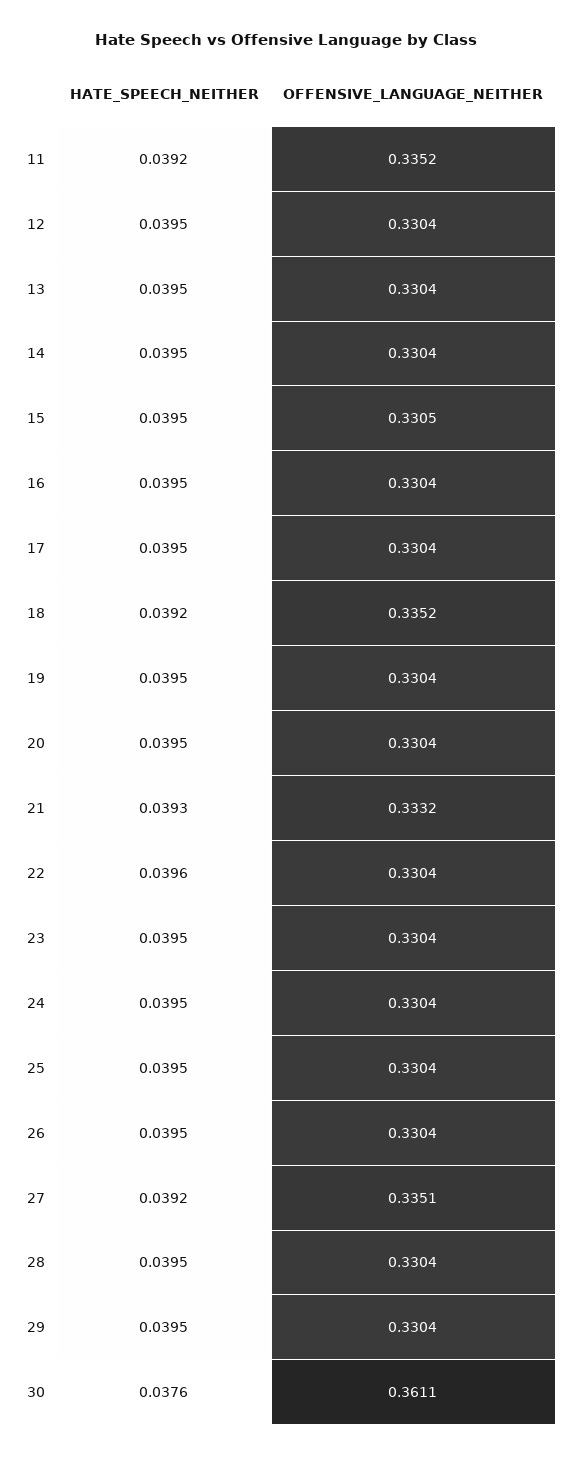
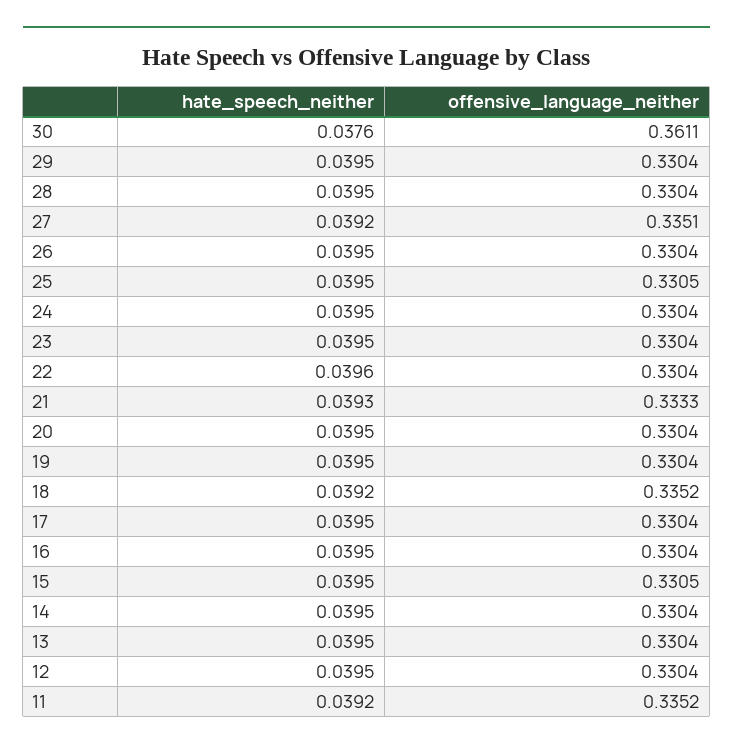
OFFENSIVE_LANGUAGE_NEITHER, 21: 0.3332 -> 0.3333
OFFENSIVE_LANGUAGE_NEITHER, 25: 0.3304 -> 0.3305

